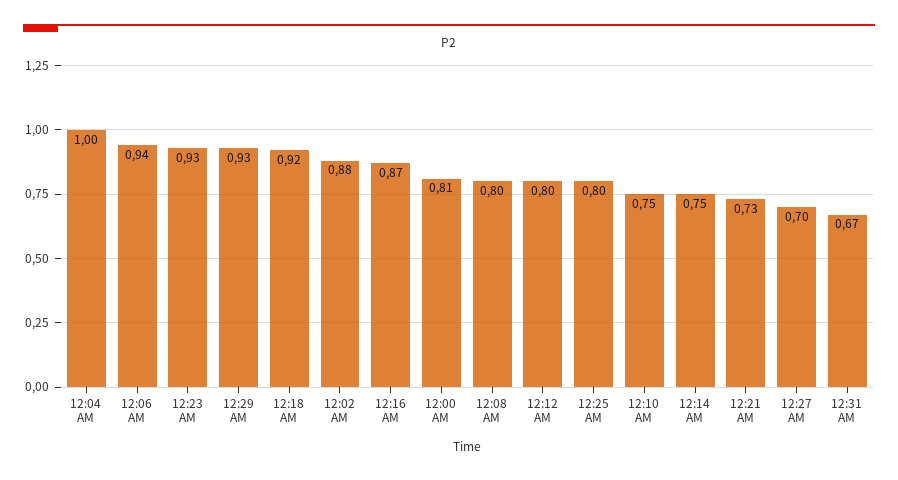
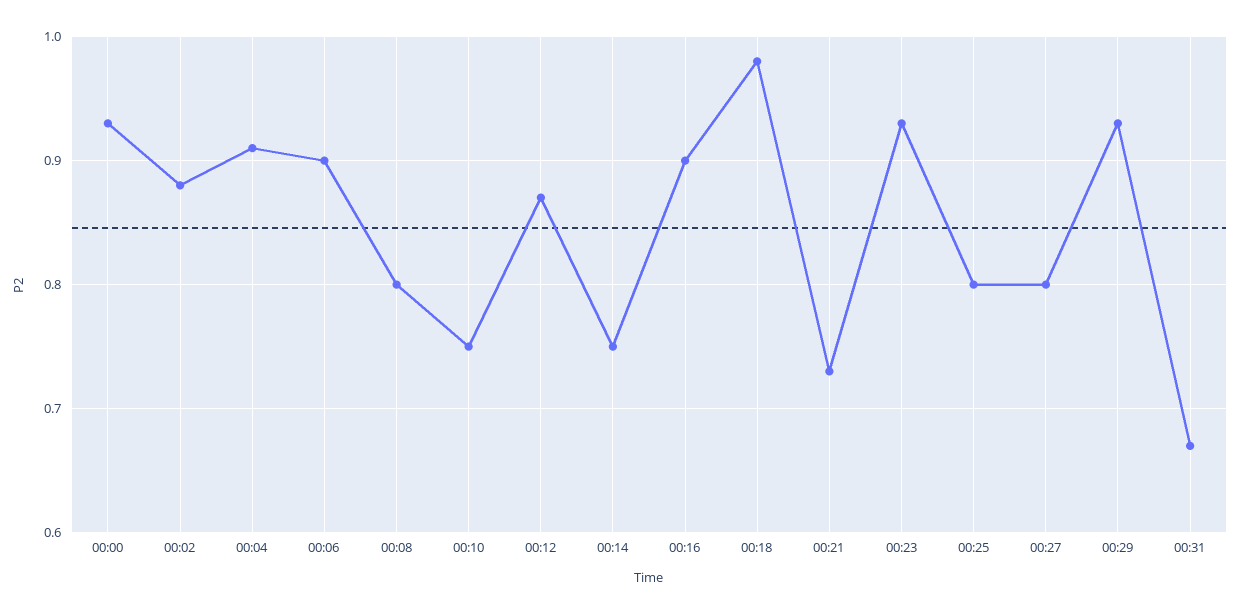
12:04 AM: 1 -> 0.91
12:06 AM: 0.94 -> 0.9
12:18 AM: 0.92 -> 0.98
12:16 AM: 0.87 -> 0.9
12:00 AM: 0.81 -> 0.93
12:12 AM: 0.8 -> 0.87
12:27 AM: 0.7 -> 0.8

